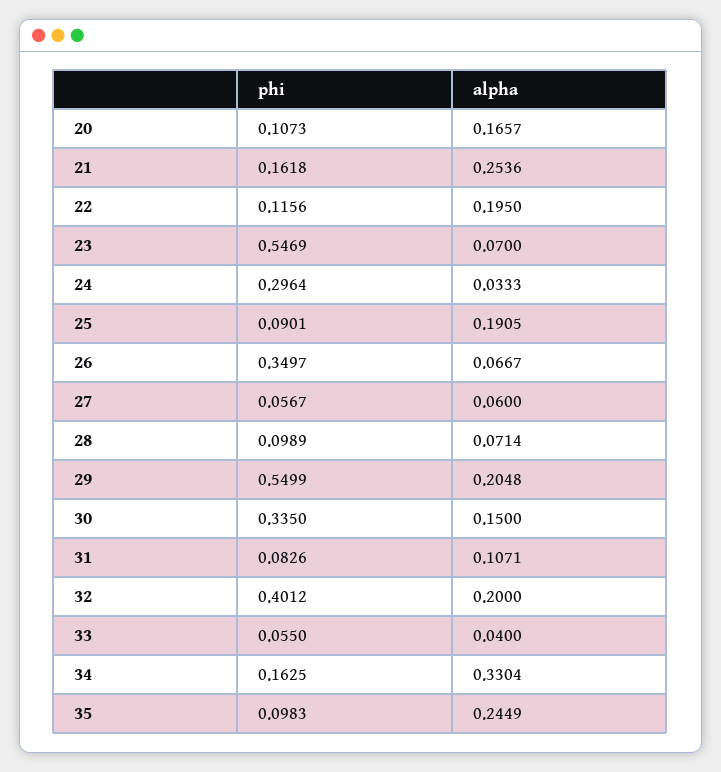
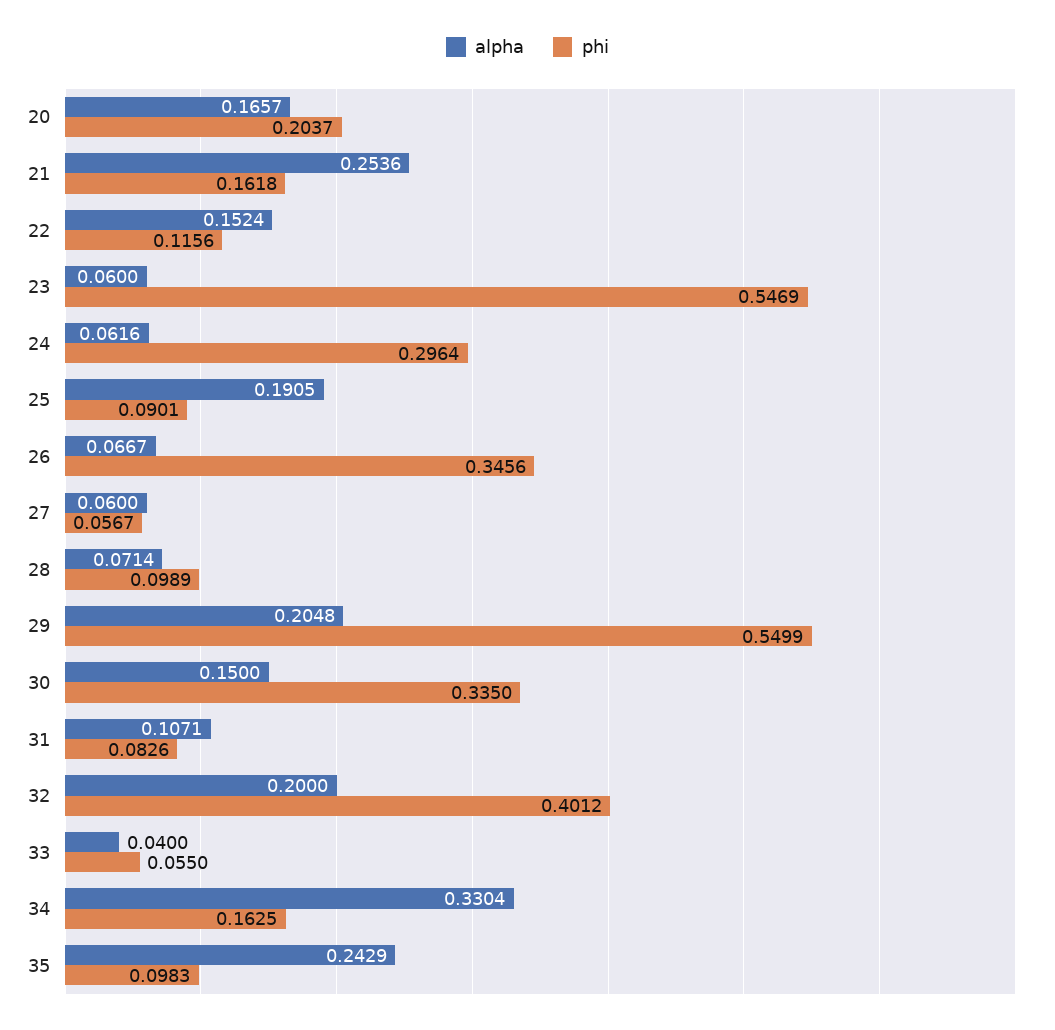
phi, 20: 0.1073 -> 0.2037
alpha, 22: 0.195 -> 0.1524
alpha, 23: 0.07 -> 0.06
alpha, 24: 0.0333 -> 0.0616
phi, 26: 0.3497 -> 0.3456
alpha, 35: 0.2449 -> 0.2429

